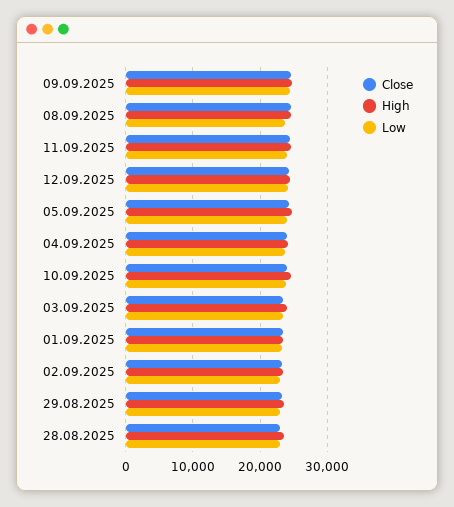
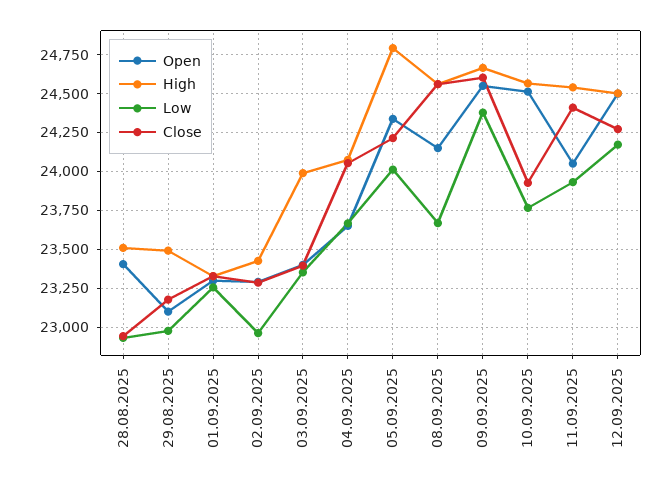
Open, 28.08.2025: none -> 23400
Open, 29.08.2025: none -> 23100
Open, 01.09.2025: none -> 23300
Open, 02.09.2025: none -> 23300
Open, 03.09.2025: none -> 23400
Open, 04.09.2025: none -> 23650
Open, 05.09.2025: none -> 24350
Open, 08.09.2025: none -> 24150
Open, 09.09.2025: none -> 24550
Open, 10.09.2025: none -> 24500
Open, 11.09.2025: none -> 24050
Open, 12.09.2025: none -> 24500

